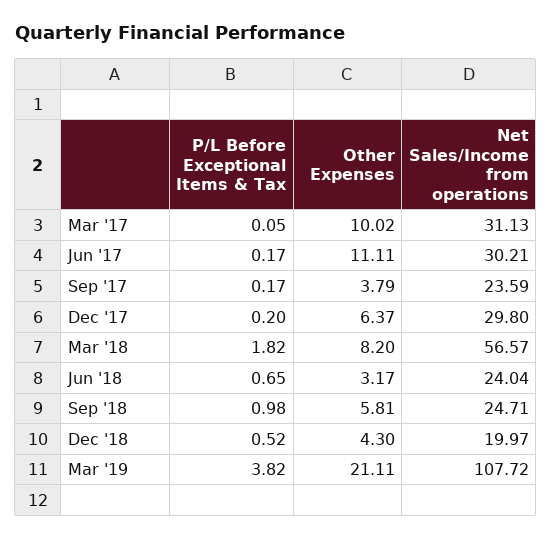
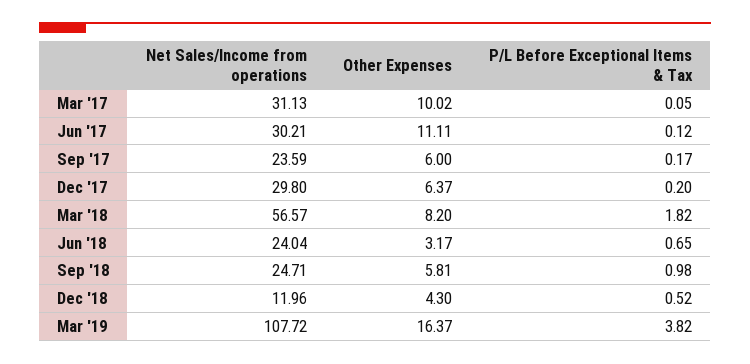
P/L Before Exceptional Items & Tax, Jun '17: 0.17 -> 0.12
Other Expenses, Sep '17: 3.79 -> 6
Net Sales/Income from operations, Dec '18: 19.97 -> 11.96
Other Expenses, Mar '19: 21.11 -> 16.37

